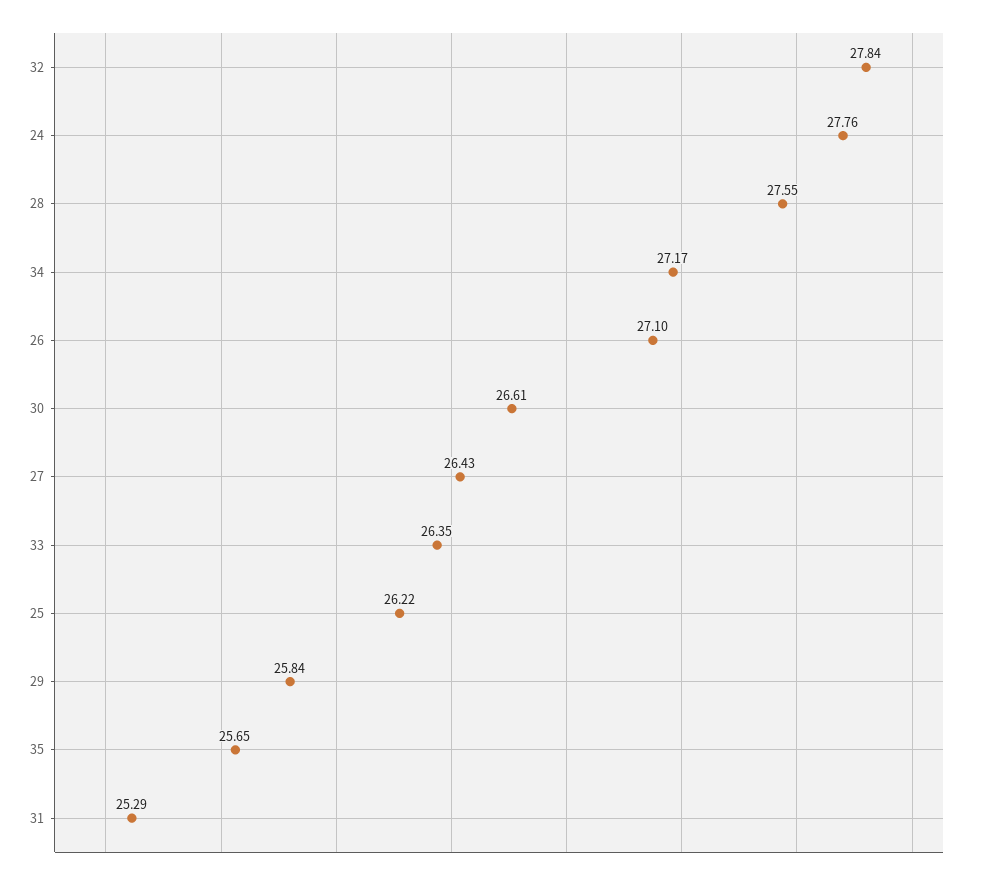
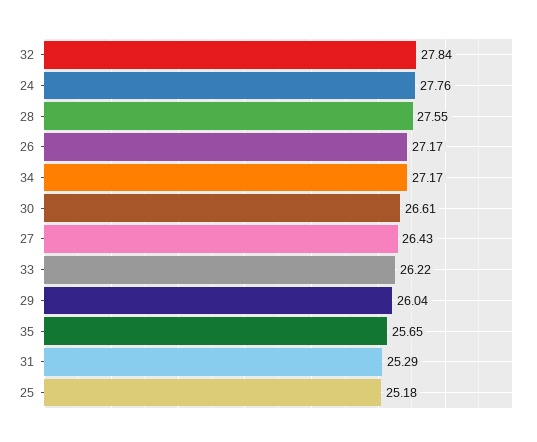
26: 27.1 -> 27.17
33: 26.35 -> 26.22
25: 26.22 -> 25.18
29: 25.84 -> 26.04

